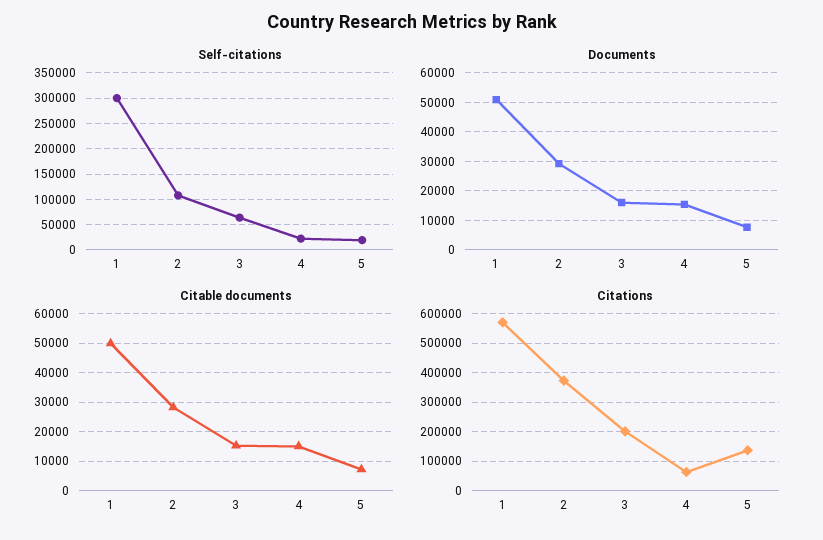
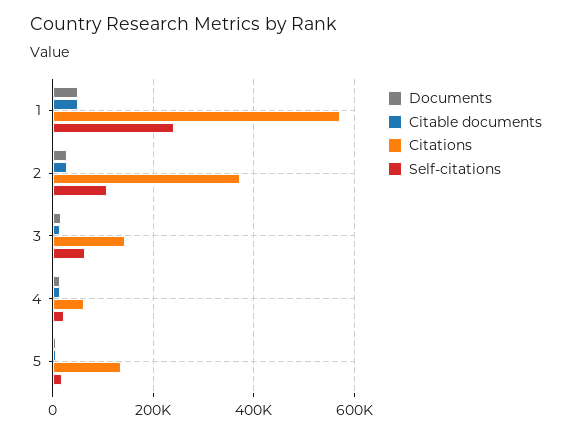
Self-citations, 1: 300000 -> 240000
Citations, 3: 200000 -> 140000

